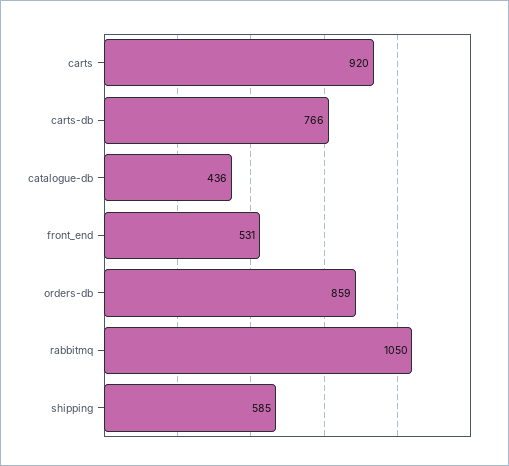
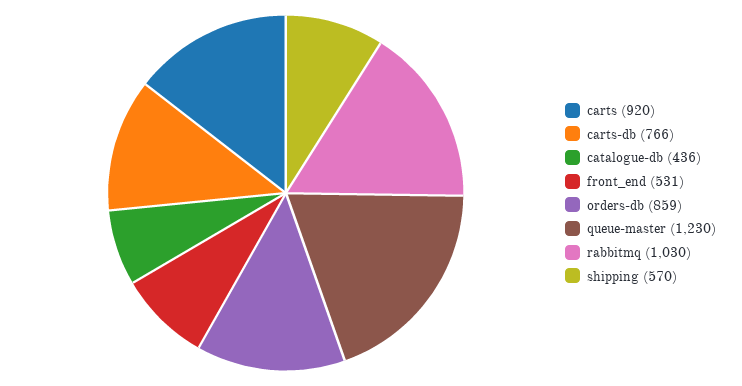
rabbitmq: 1050 -> 1030
shipping: 585 -> 570
queue-master: none -> 1230

